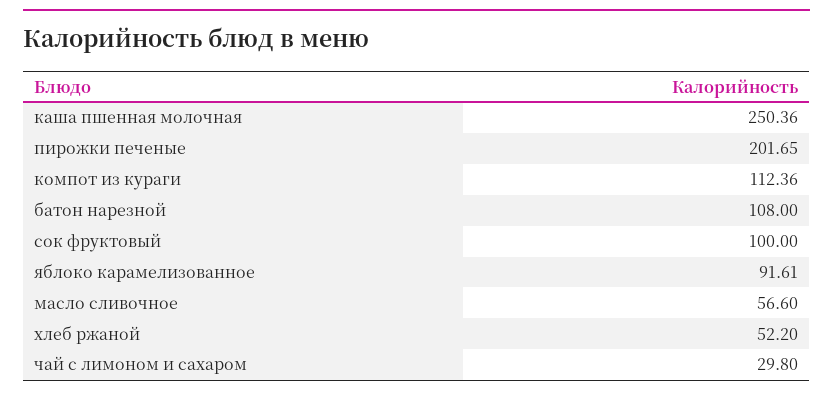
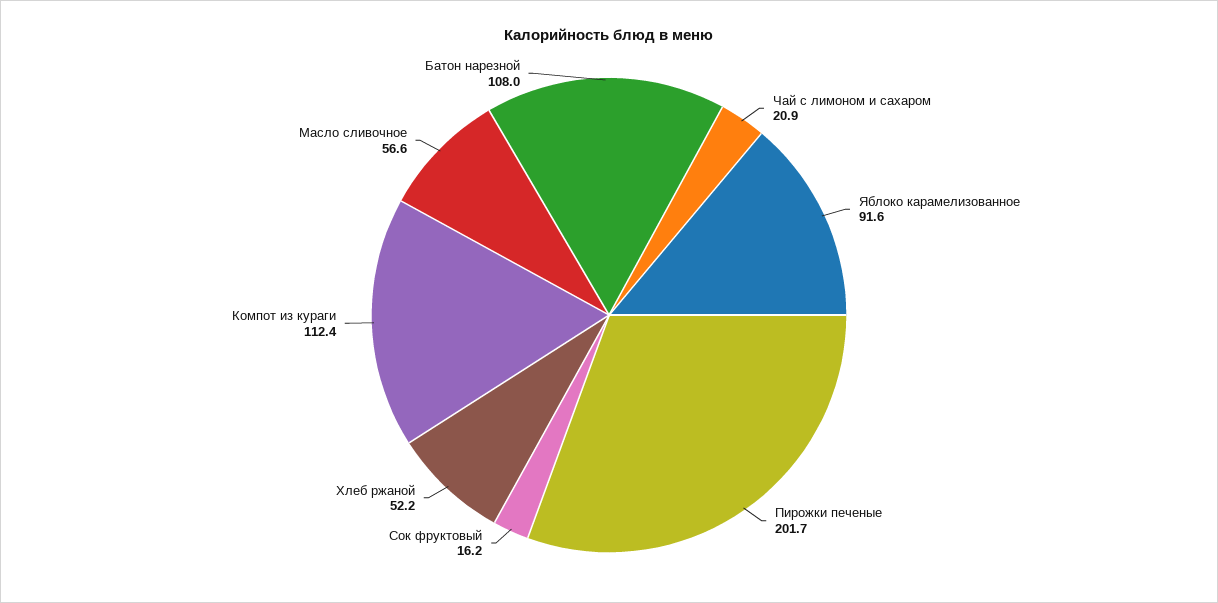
каша пшенная молочная: 250.36 -> none
сок фруктовый: 100 -> 16.2
чай с лимоном и сахаром: 29.8 -> 20.9

